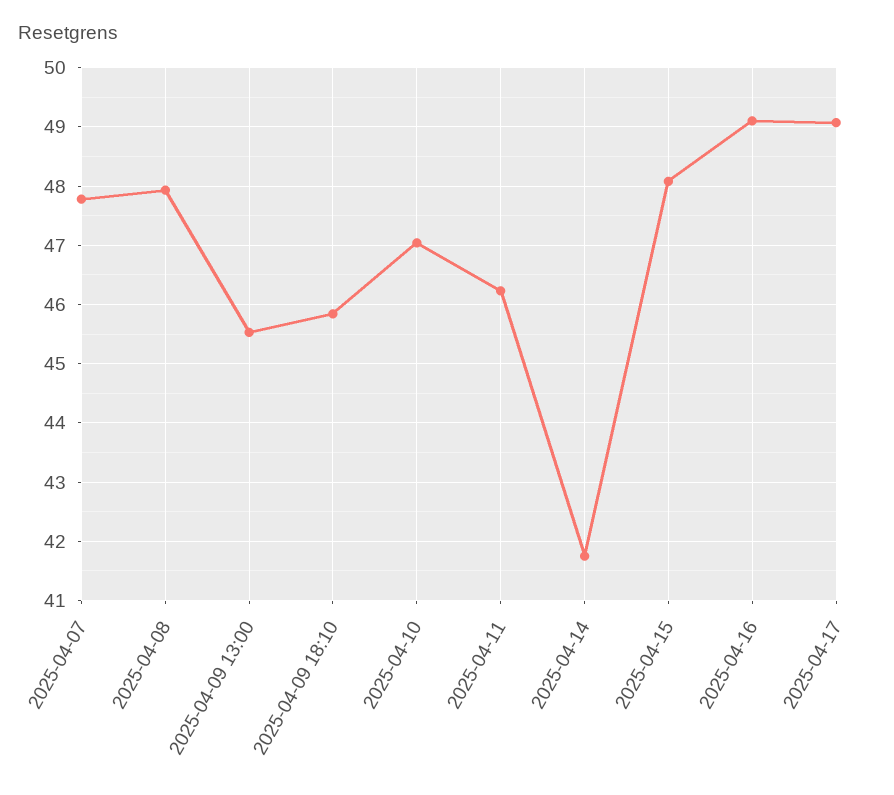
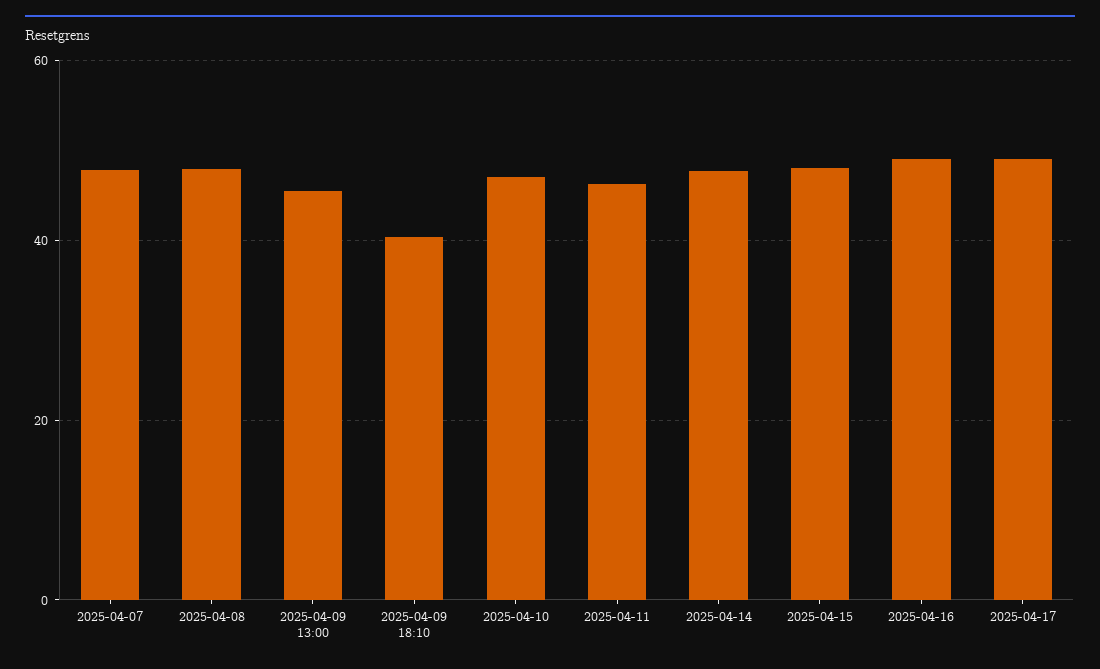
2025-04-09 18:10: 45.8 -> 40
2025-04-14: 41.8 -> 48

